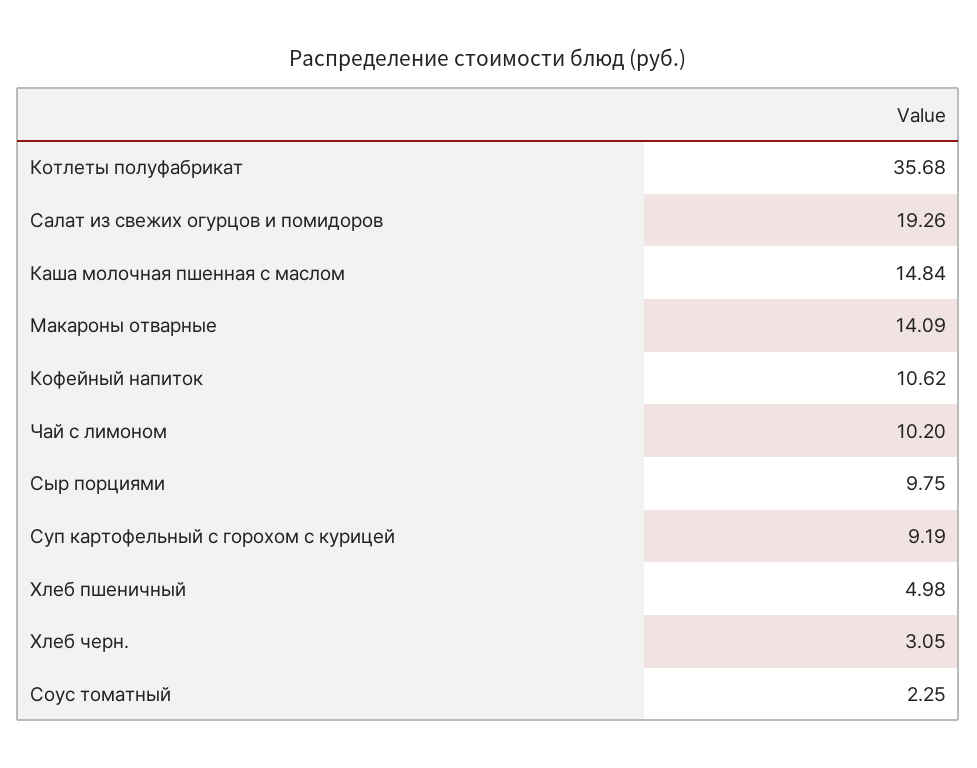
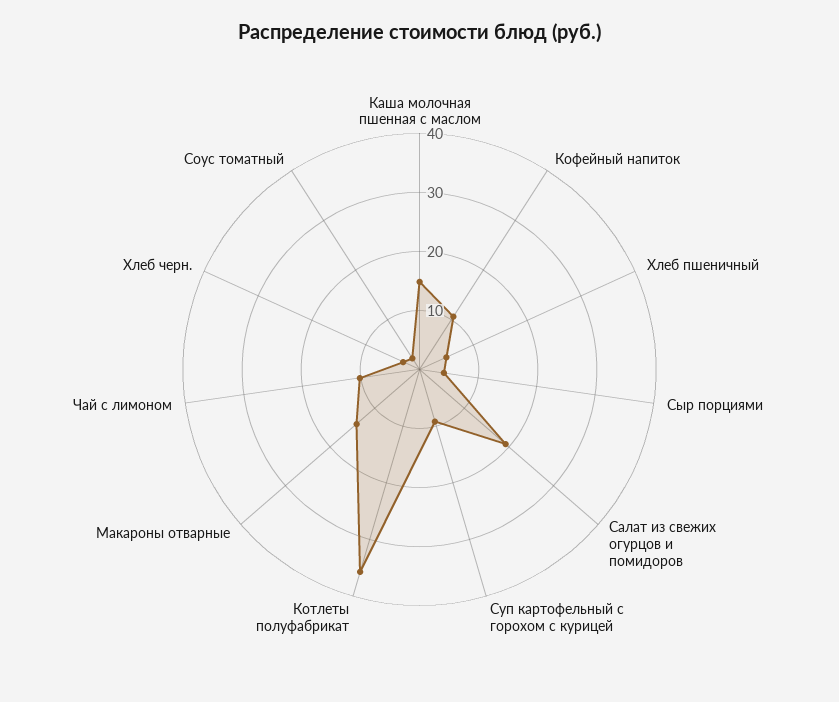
Сыр порциями: 9.75 -> 4

